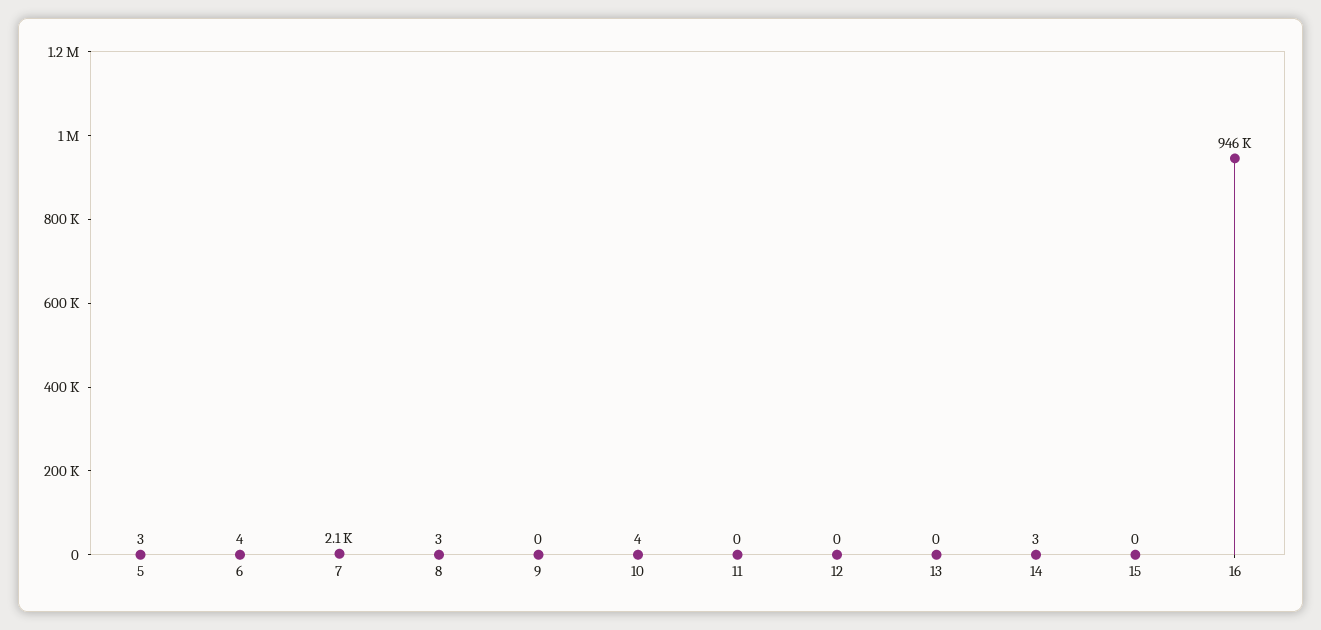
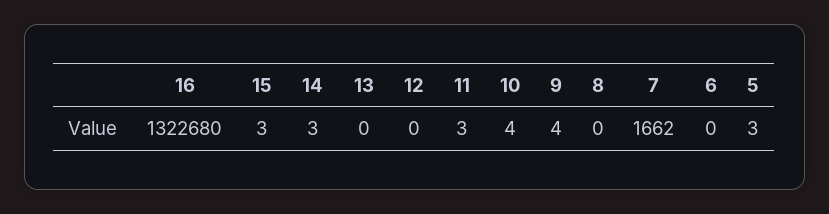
6: 4 -> 0
7: 2100 -> 1662
8: 3 -> 0
9: 0 -> 4
11: 0 -> 3
15: 0 -> 3
16: 946000 -> 1322680

